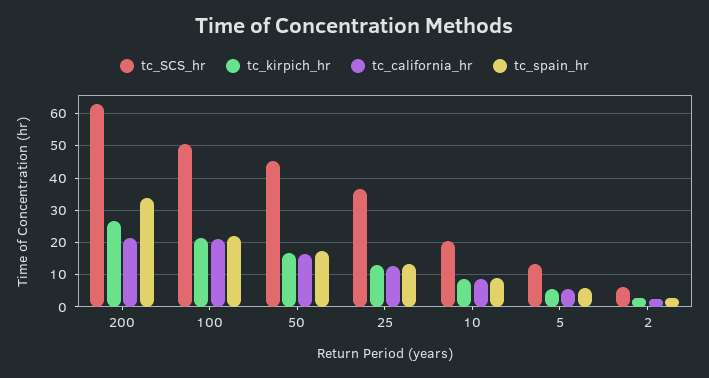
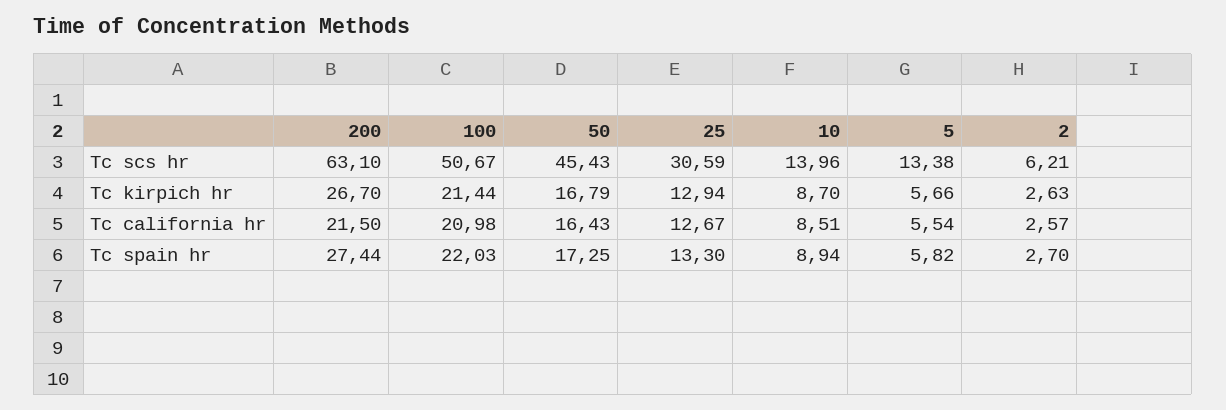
tc_spain_hr, 200: 34 -> 27.44
tc_SCS_hr, 25: 36 -> 30.59
tc_SCS_hr, 10: 20 -> 13.96

